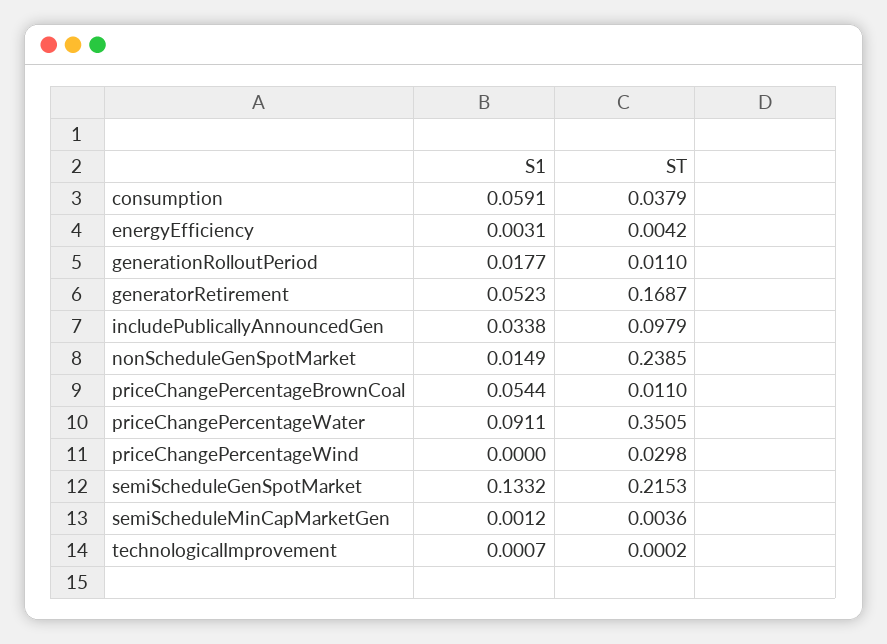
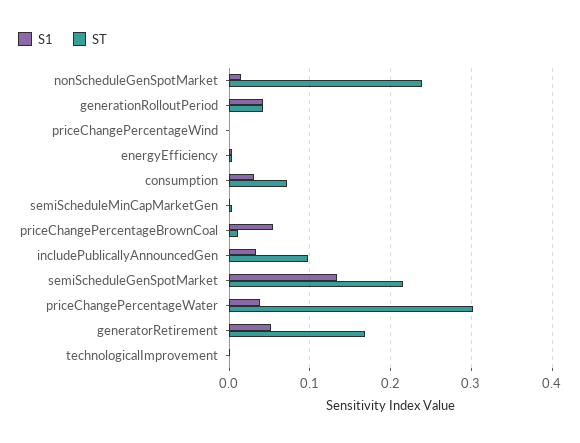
S1, consumption: 0.0591 -> 0.03
ST, consumption: 0.0379 -> 0.07
S1, generationRolloutPeriod: 0.0177 -> 0.04
ST, generationRolloutPeriod: 0.011 -> 0.04
S1, priceChangePercentageWater: 0.0911 -> 0.04
ST, priceChangePercentageWater: 0.3505 -> 0.3
ST, priceChangePercentageWind: 0.0298 -> 0

